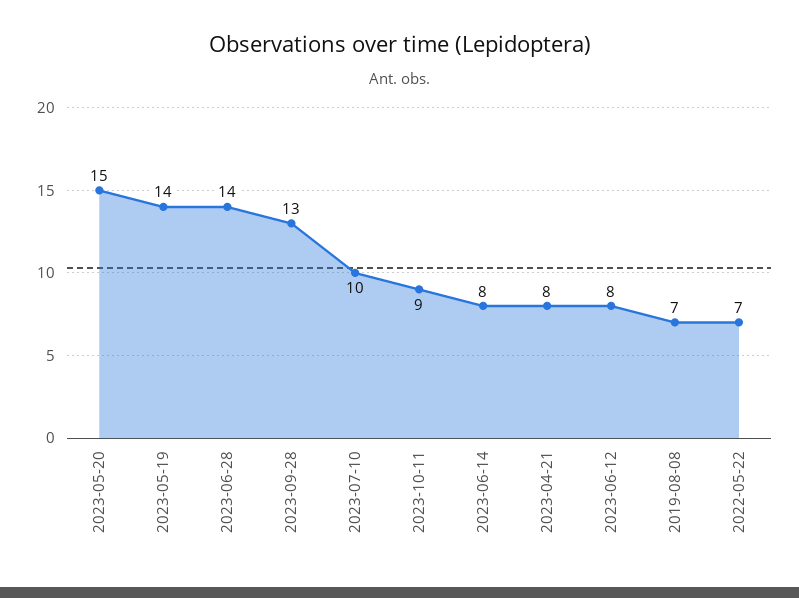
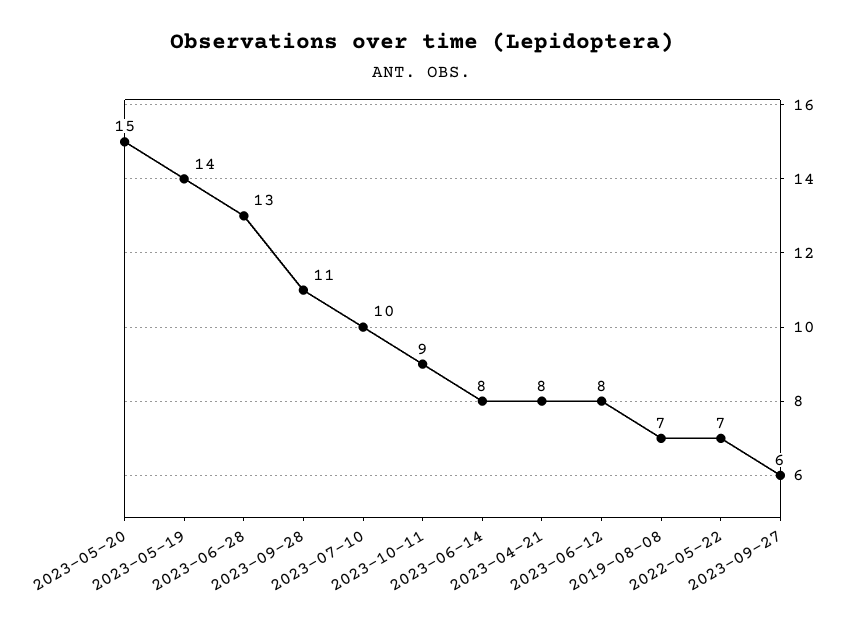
2023-06-28: 14 -> 13
2023-09-28: 13 -> 11
2023-09-27: none -> 6

